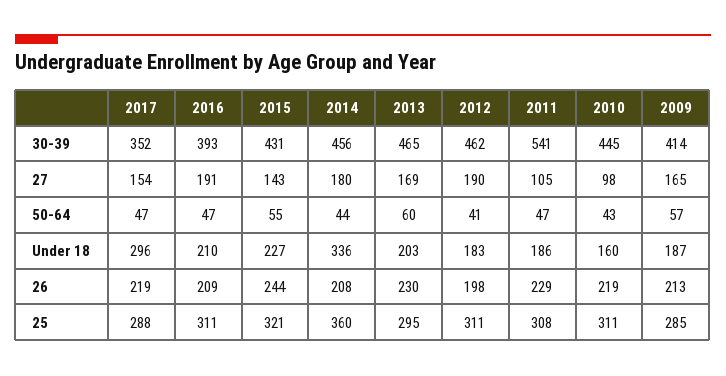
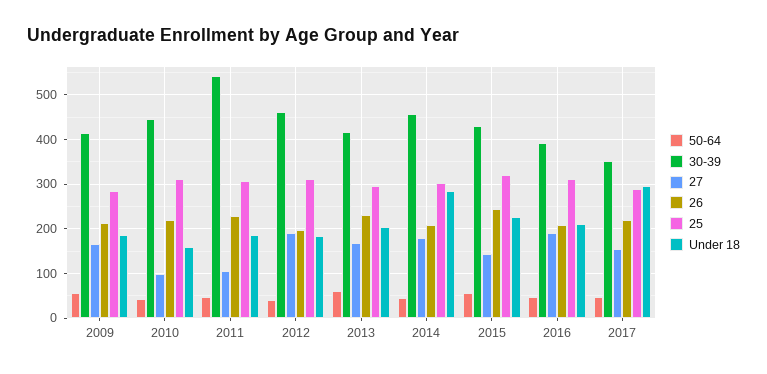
30-39, 2013: 465 -> 420
Under 18, 2014: 336 -> 280
25, 2014: 360 -> 300

